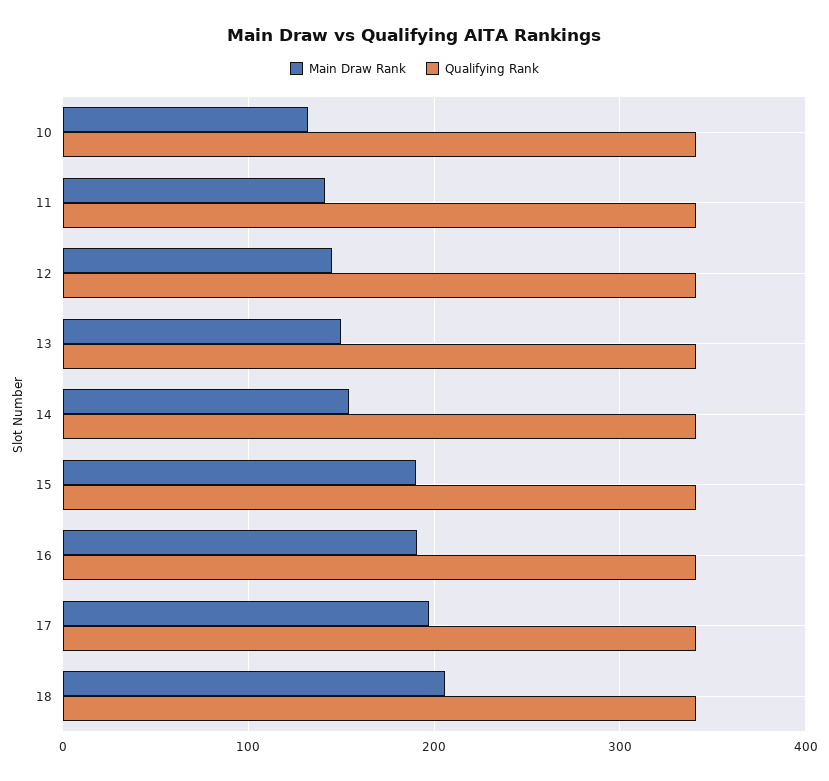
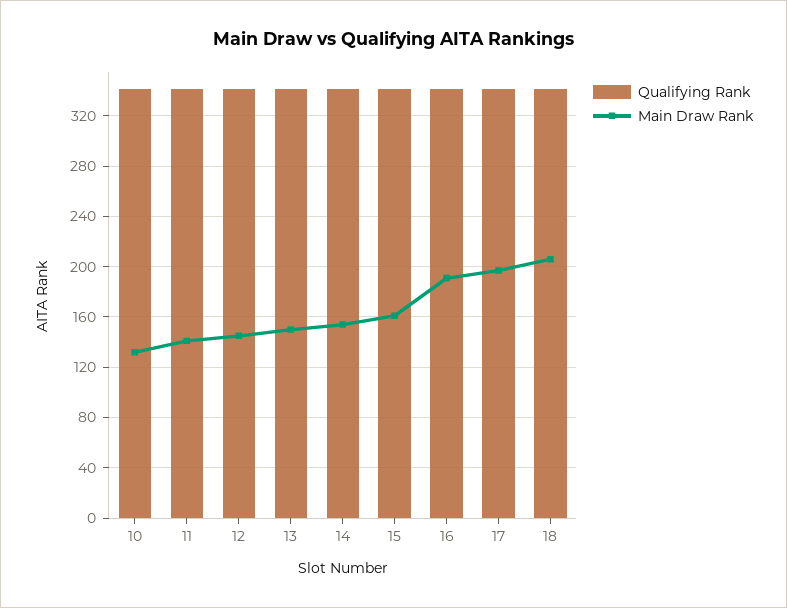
Main Draw Rank, 15: 190 -> 160

